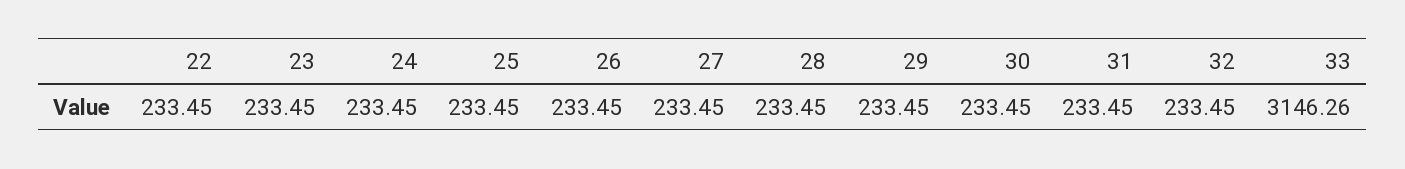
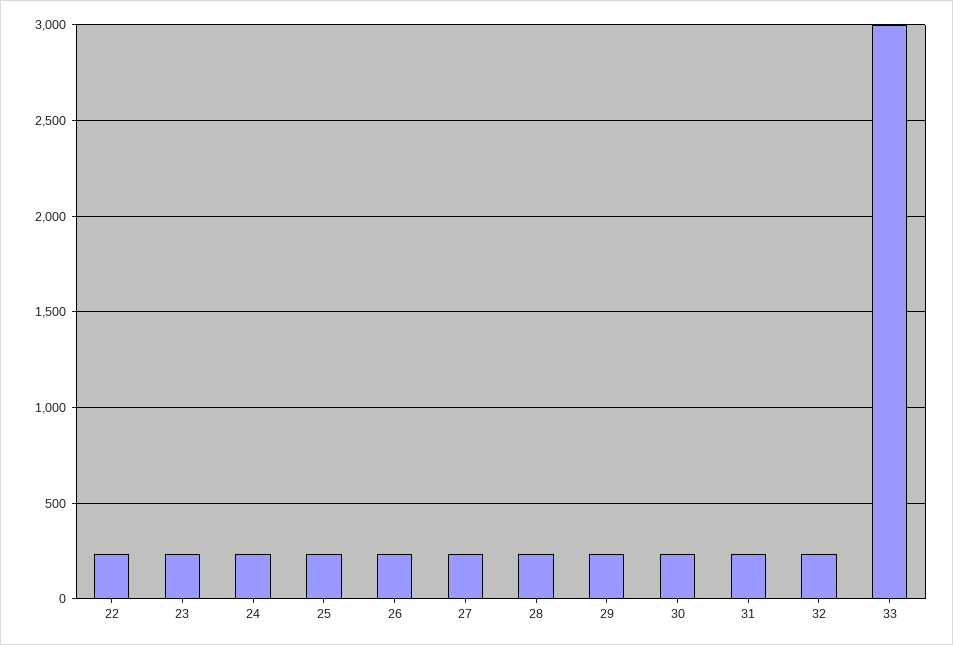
33: 3146.26 -> 3000

